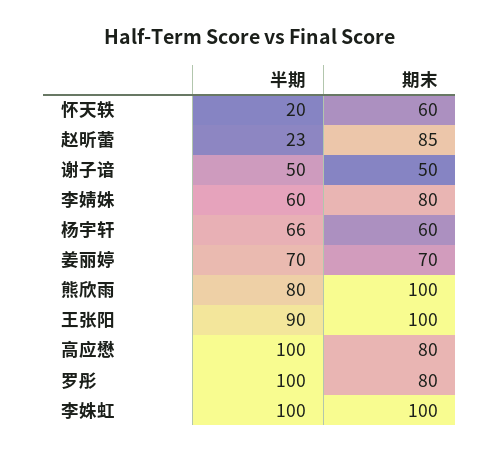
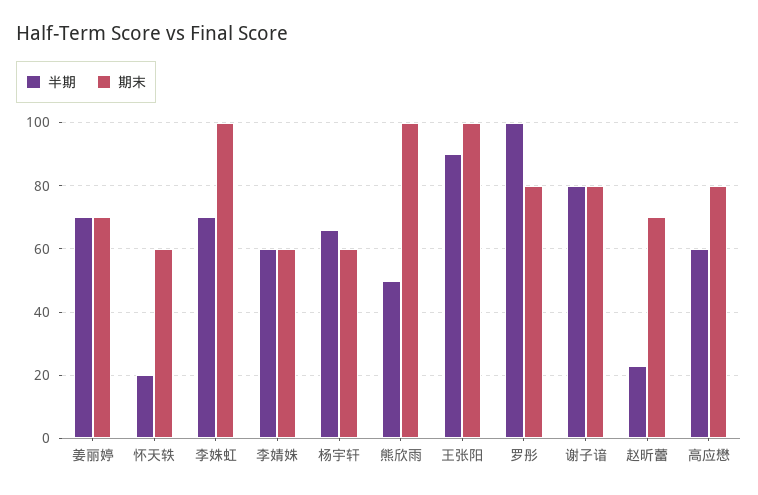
期末, 赵昕蕾: 85 -> 70
半期, 谢子谙: 50 -> 80
期末, 谢子谙: 50 -> 80
期末, 李婧姝: 80 -> 60
半期, 熊欣雨: 80 -> 50
半期, 高应懋: 100 -> 60
半期, 李姝虹: 100 -> 70

